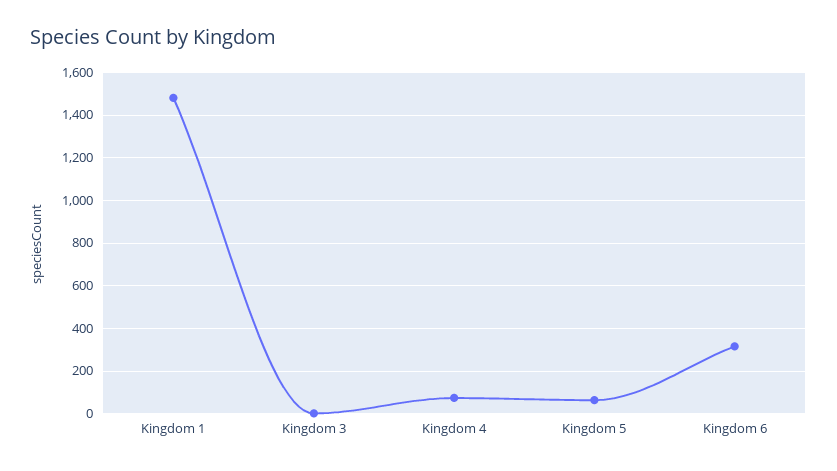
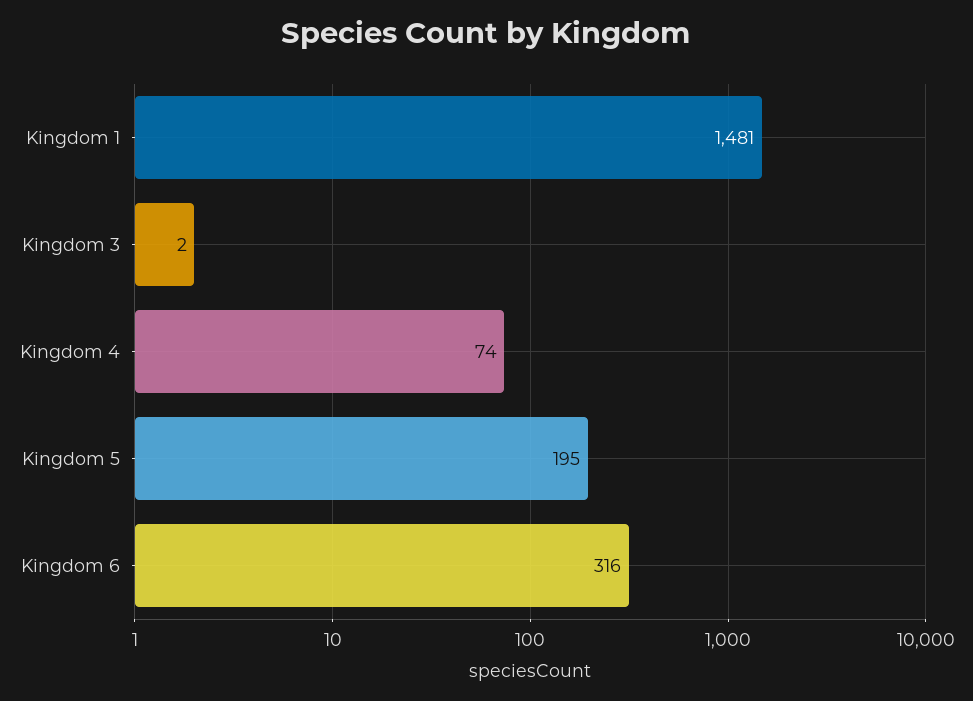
Kingdom 5: 50 -> 195

